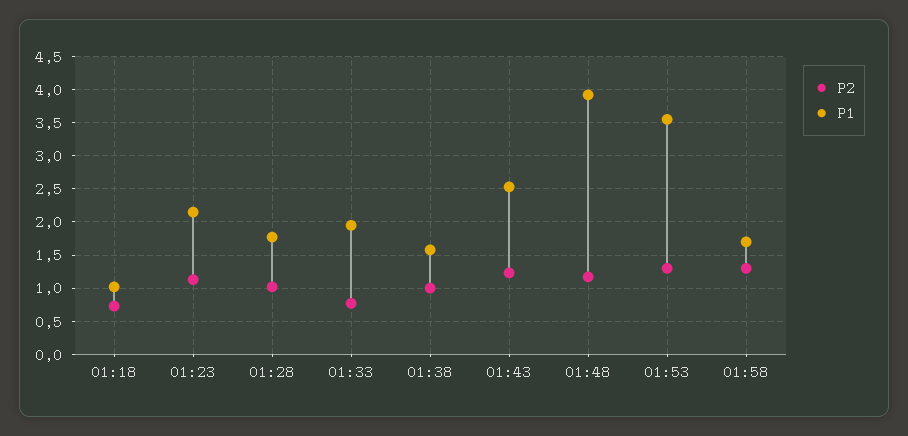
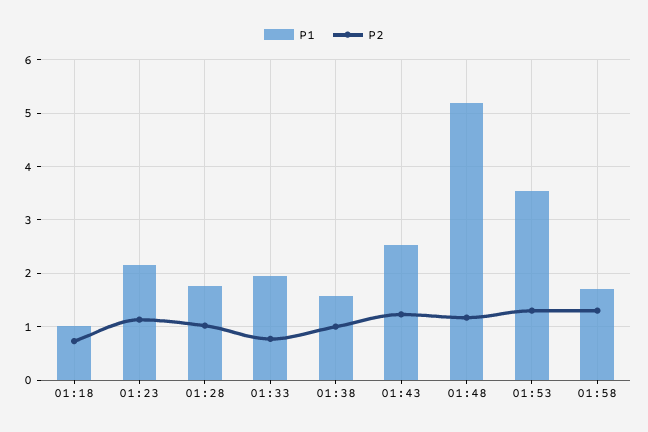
P1, 01:48: 3.9 -> 5.2

